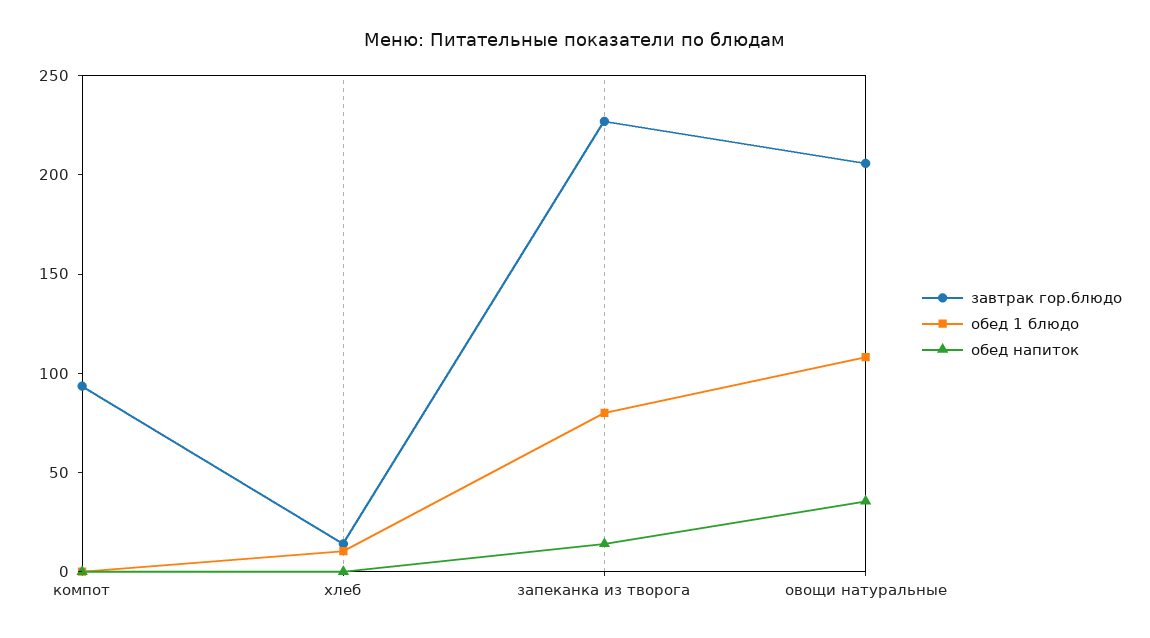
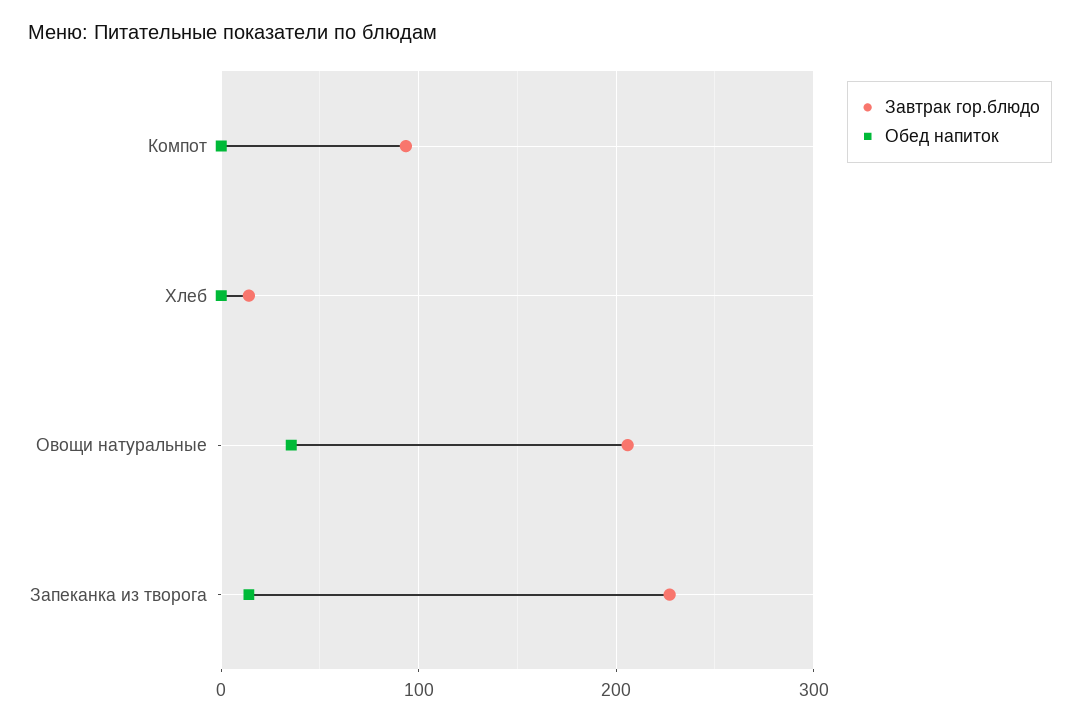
обед 1 блюдо, компот: 0 -> none
обед 1 блюдо, хлеб: 10 -> none
обед 1 блюдо, запеканка из творога: 80 -> none
обед 1 блюдо, овощи натуральные: 110 -> none

